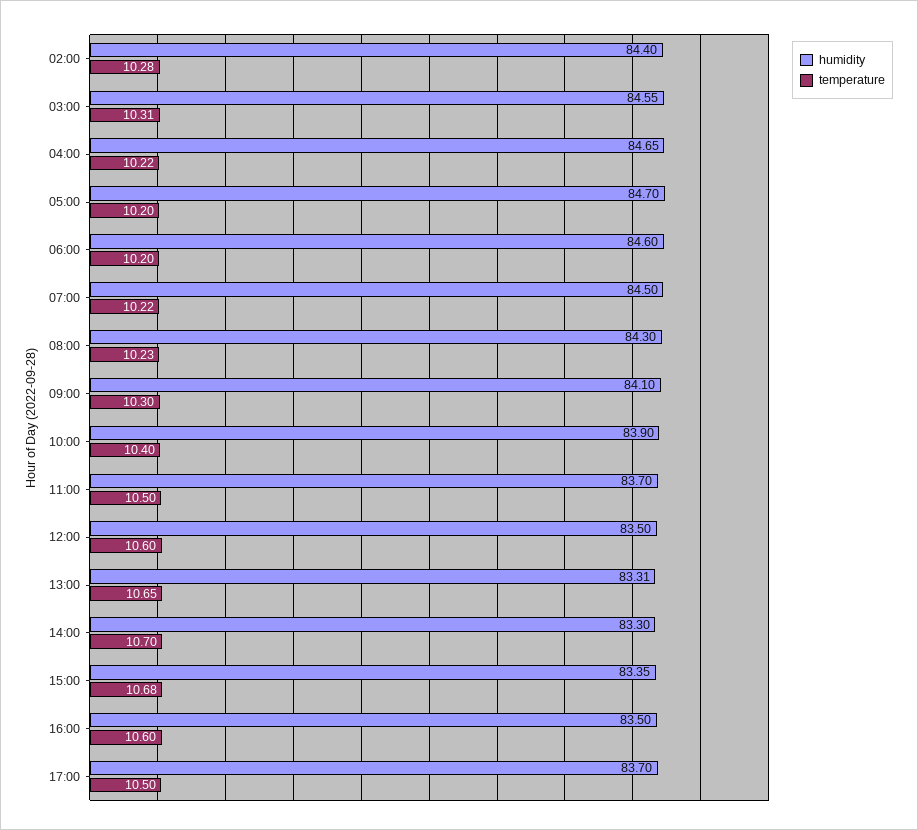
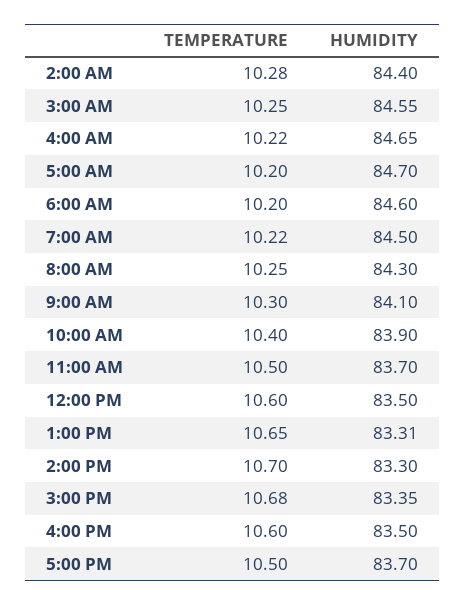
temperature, 03:00: 10.31 -> 10.25
temperature, 08:00: 10.23 -> 10.25

